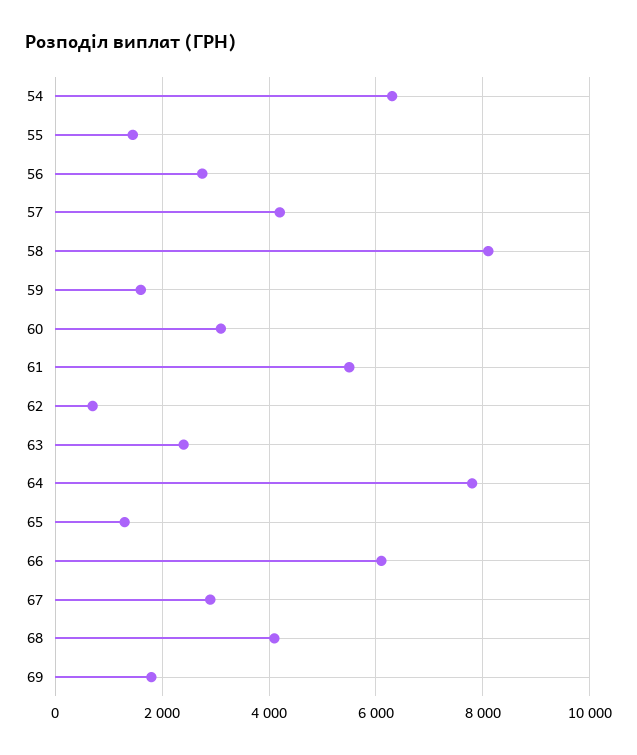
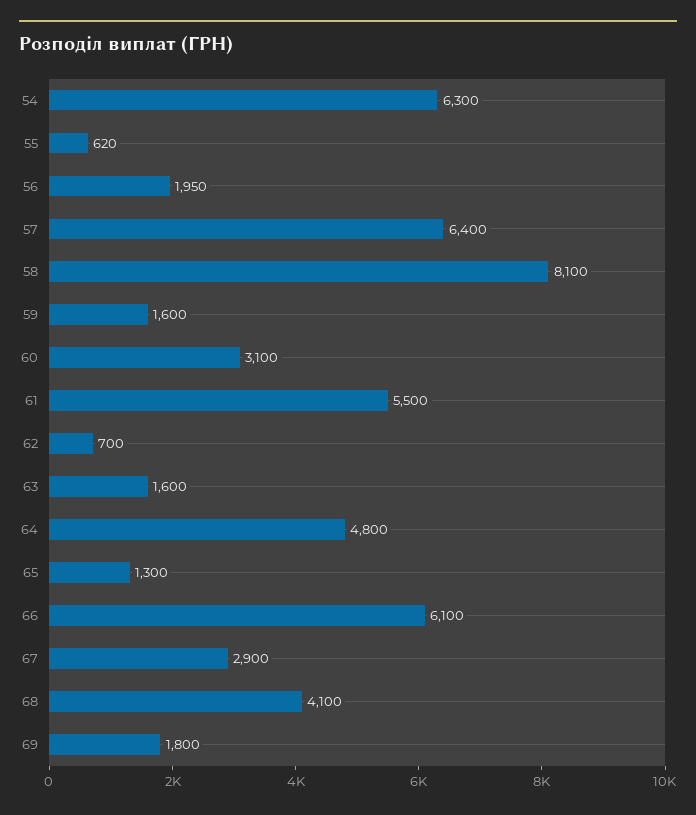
55: 1400 -> 620
56: 2800 -> 1950
57: 4200 -> 6400
63: 2400 -> 1600
64: 7800 -> 4800

